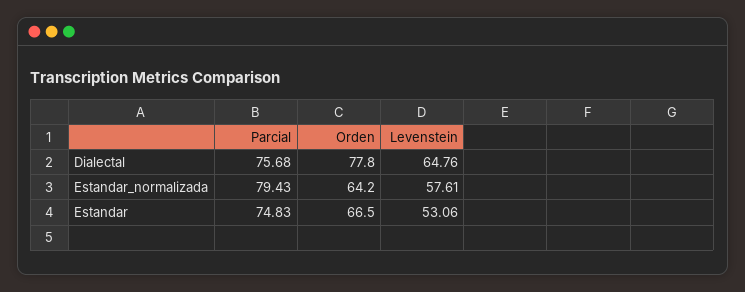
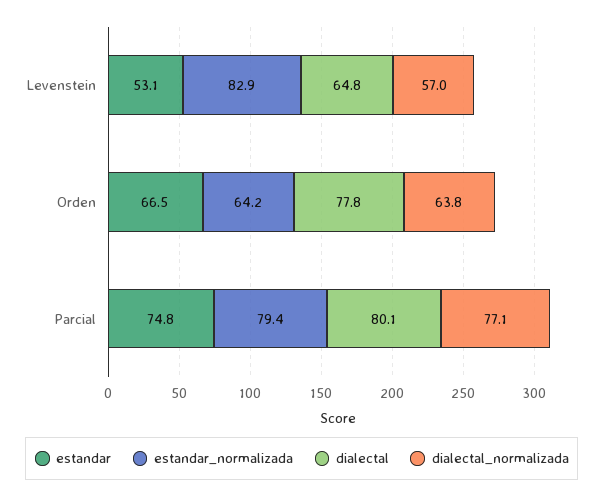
Dialectal, Parcial: 75.68 -> 80.1
Estandar_normalizada, Levenstein: 57.61 -> 82.9
dialectal_normalizada, Levenstein: none -> 57
dialectal_normalizada, Orden: none -> 63.8
dialectal_normalizada, Parcial: none -> 77.1

